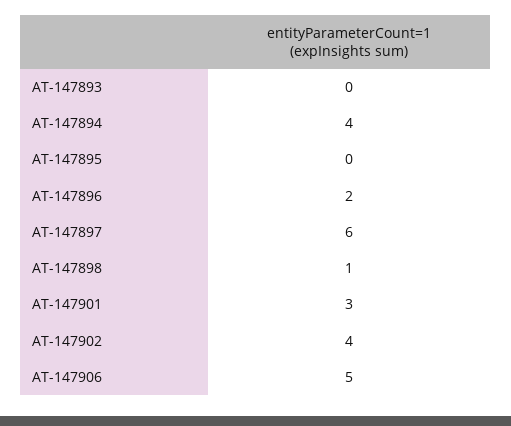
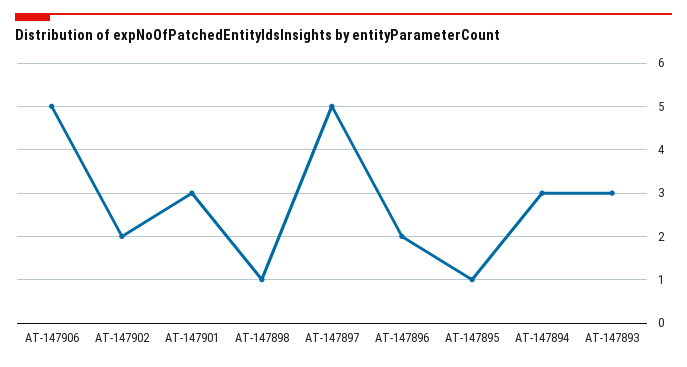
AT-147893: 0 -> 3
AT-147894: 4 -> 3
AT-147895: 0 -> 1
AT-147897: 6 -> 5
AT-147902: 4 -> 2

